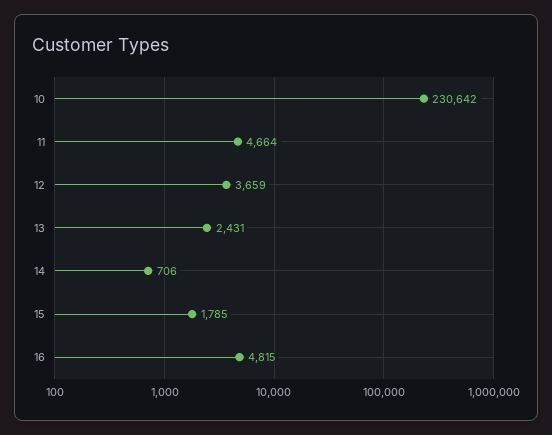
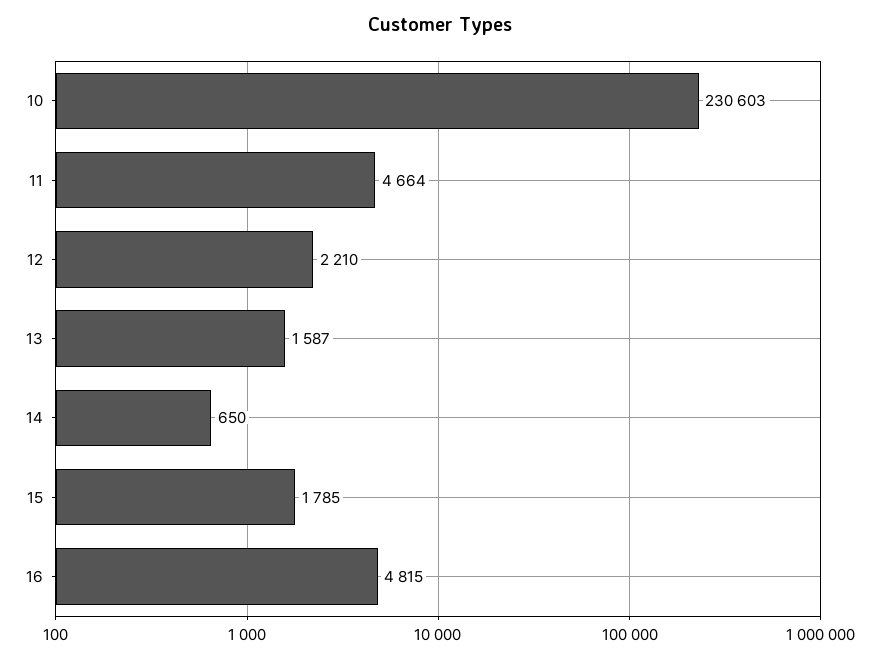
10: 230642 -> 230603
12: 3659 -> 2210
13: 2431 -> 1587
14: 706 -> 650

